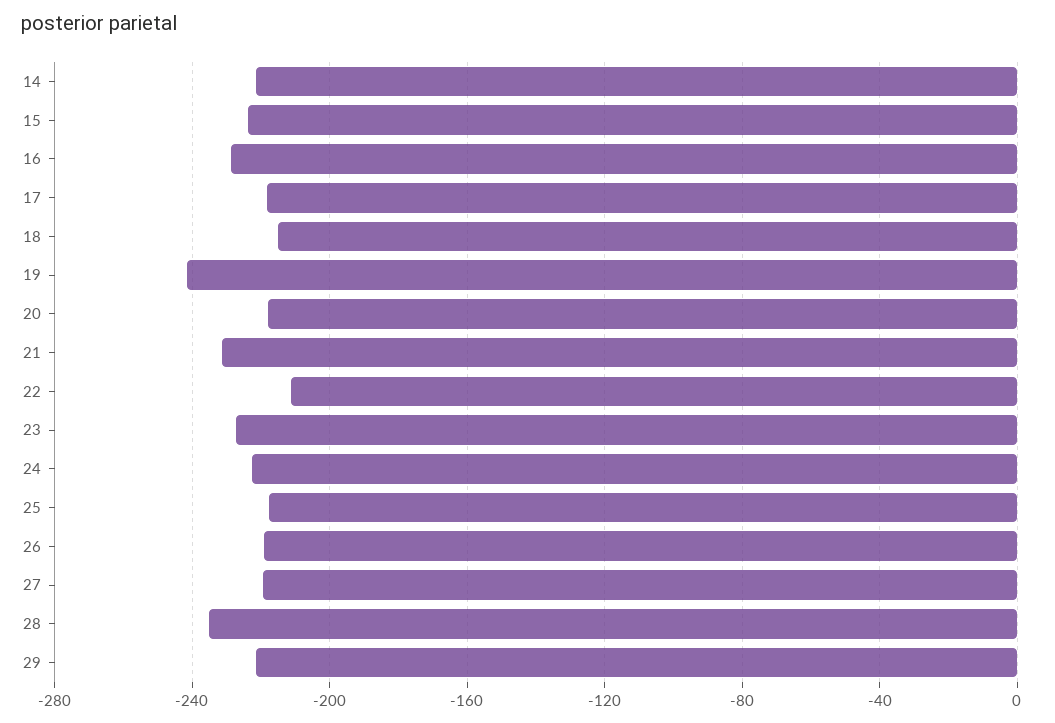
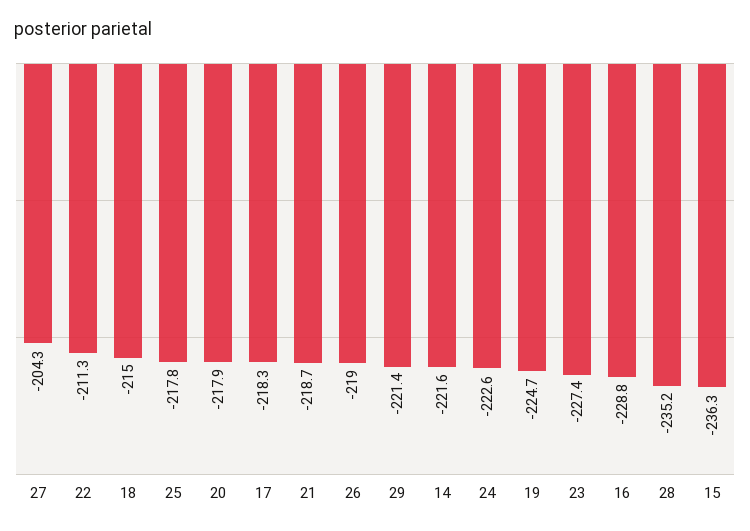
15: -225 -> -236.3
19: -240 -> -224.7
21: -230 -> -218.7
27: -220 -> -204.3

